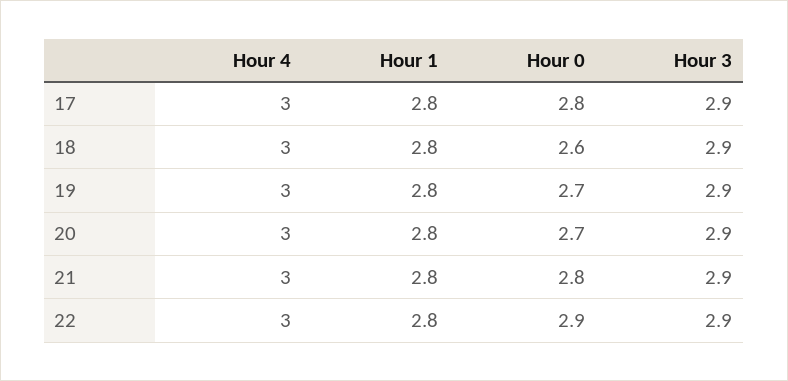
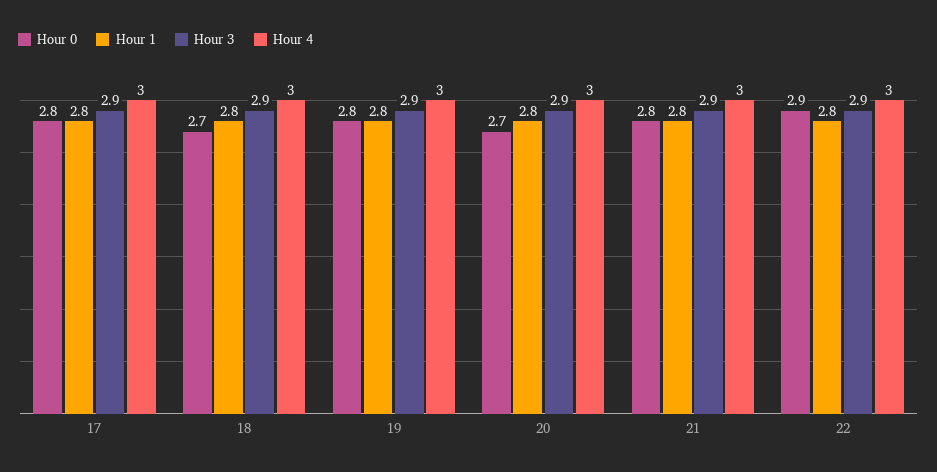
Hour 0, 18: 2.6 -> 2.7
Hour 0, 19: 2.7 -> 2.8

